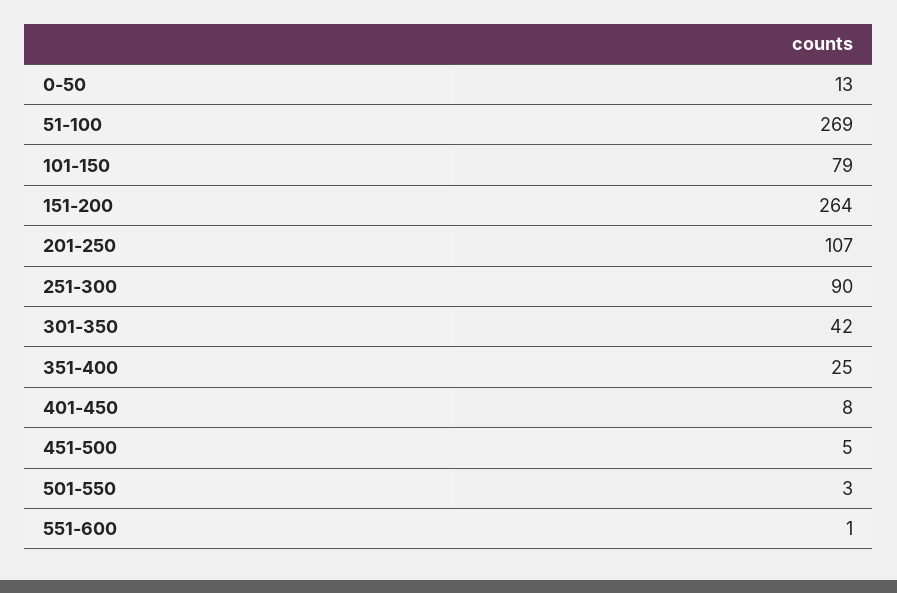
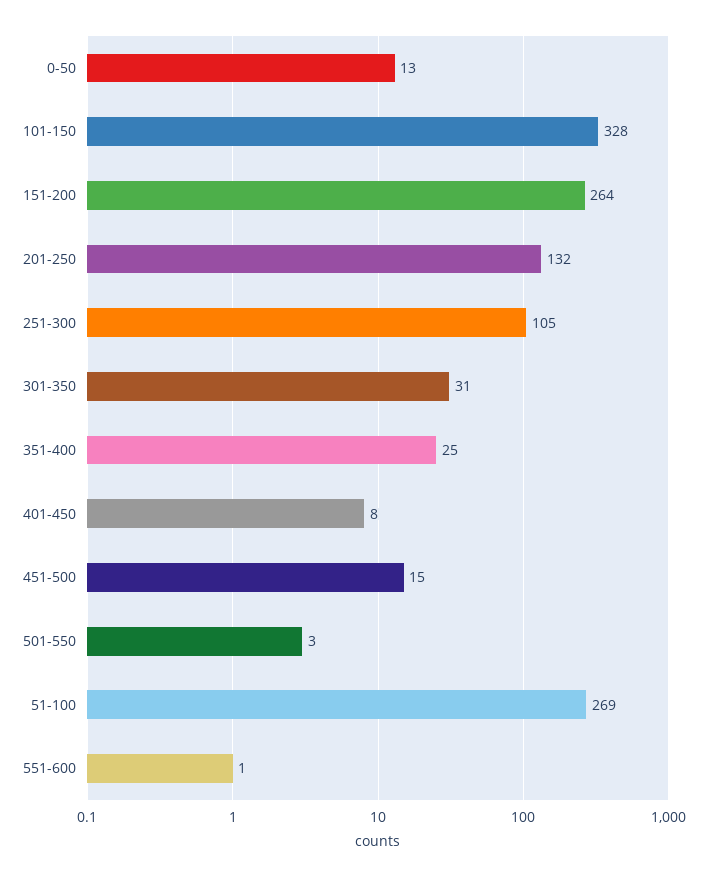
101-150: 79 -> 328
201-250: 107 -> 132
251-300: 90 -> 105
301-350: 42 -> 31
451-500: 5 -> 15

